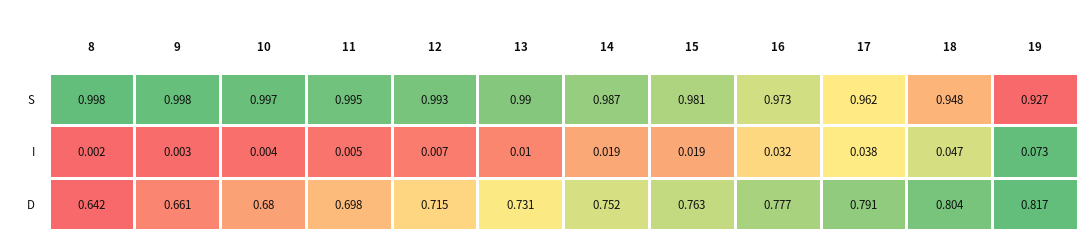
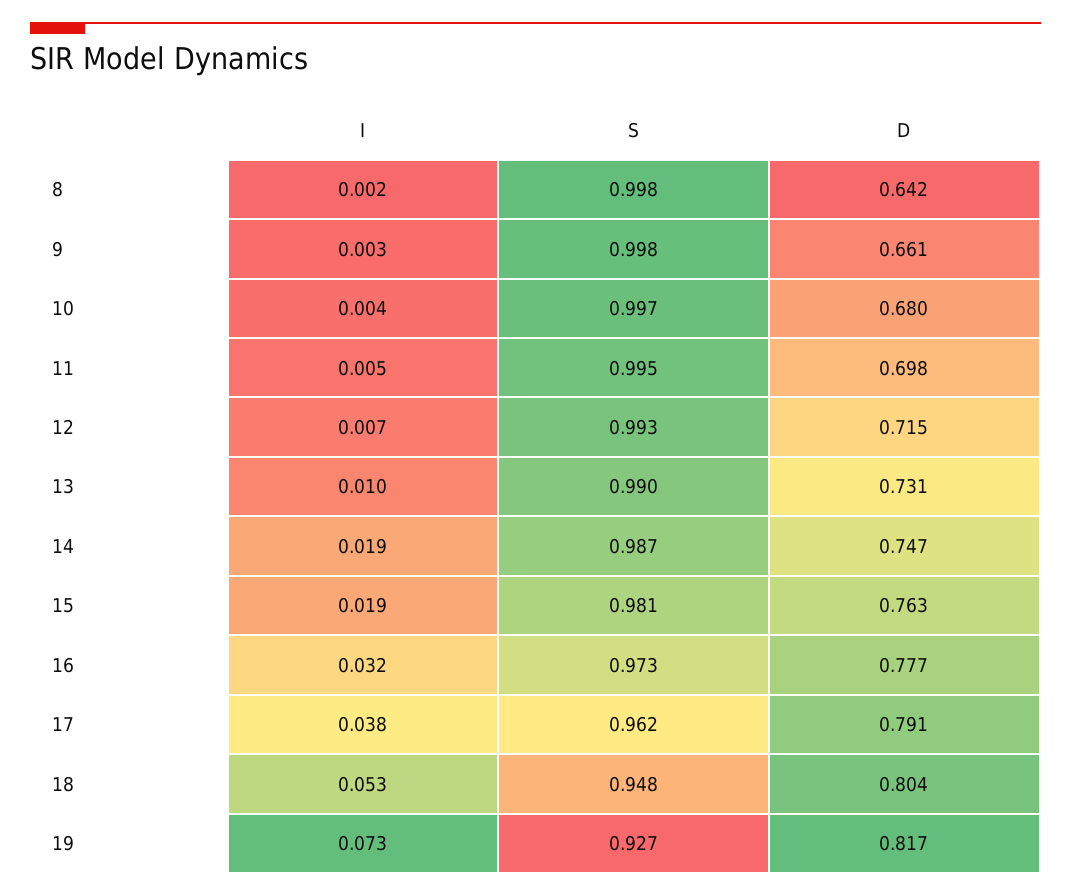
18, I: 0.047 -> 0.053
14, D: 0.752 -> 0.747

